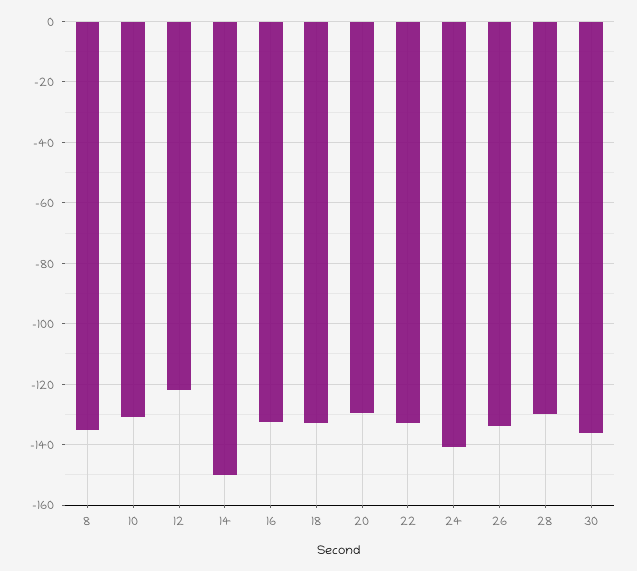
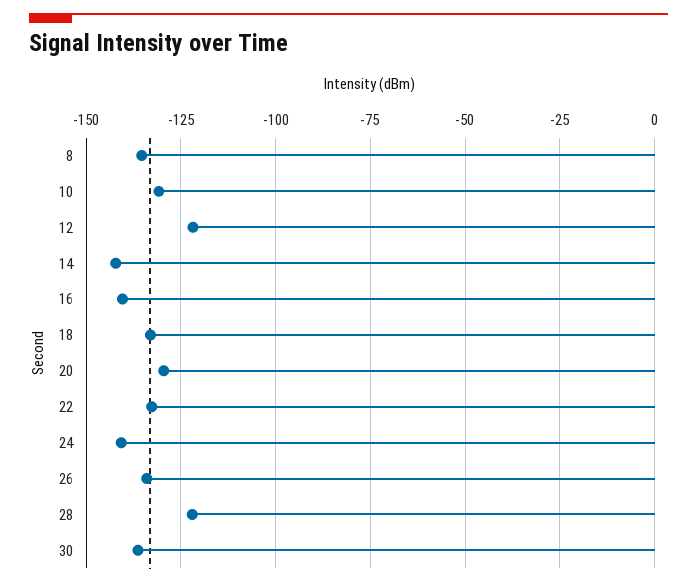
14: -150 -> -142.5
16: -132 -> -140
28: -130 -> -122.5

